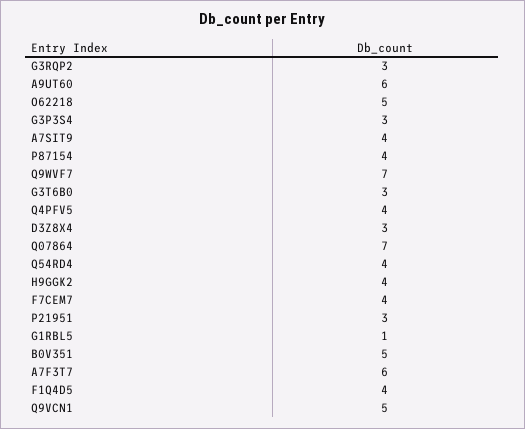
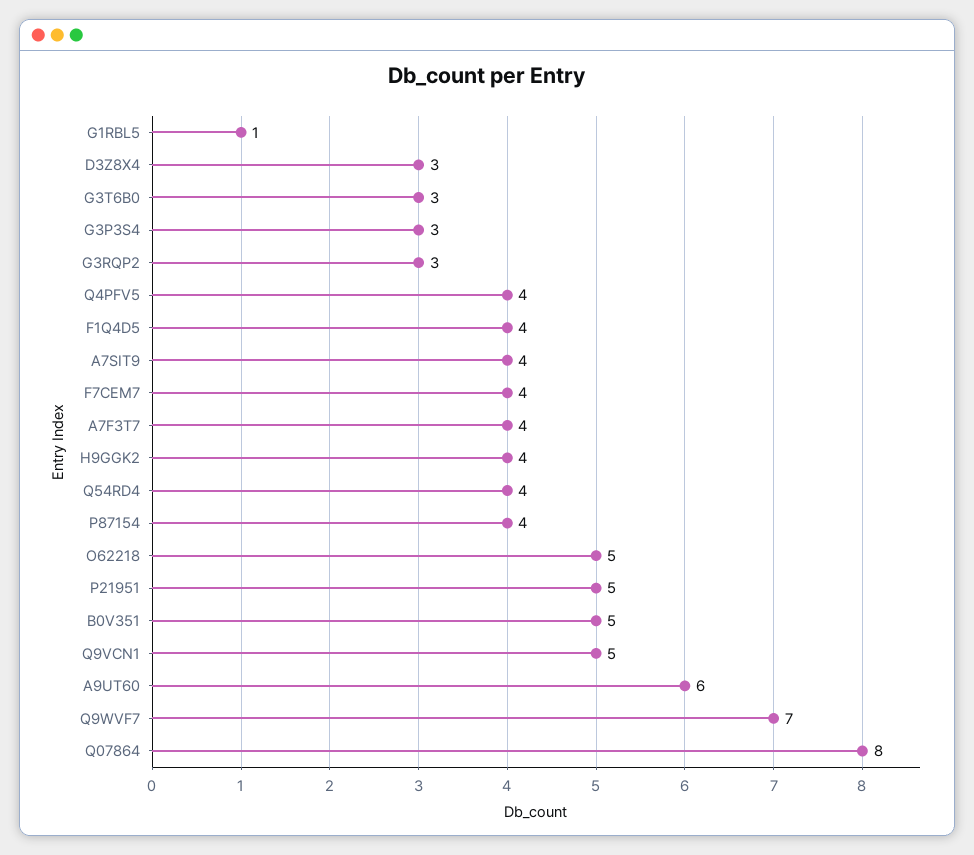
Q07864: 7 -> 8
P21951: 3 -> 5
A7F3T7: 6 -> 4

